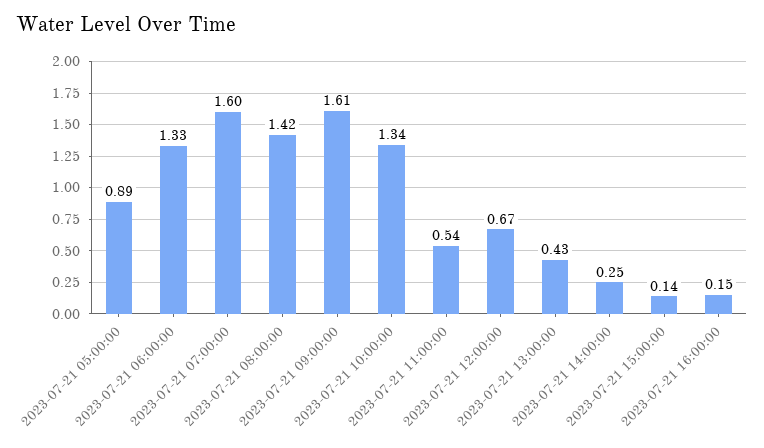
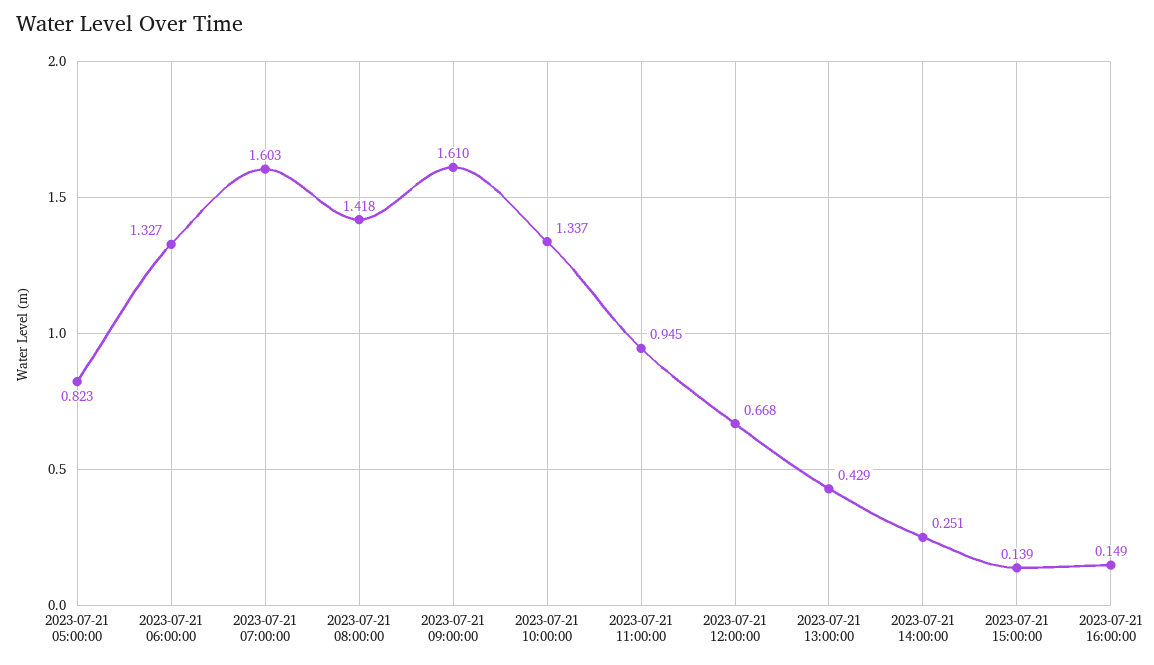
2023-07-21 05:00:00: 0.89 -> 0.823
2023-07-21 11:00:00: 0.54 -> 0.945

